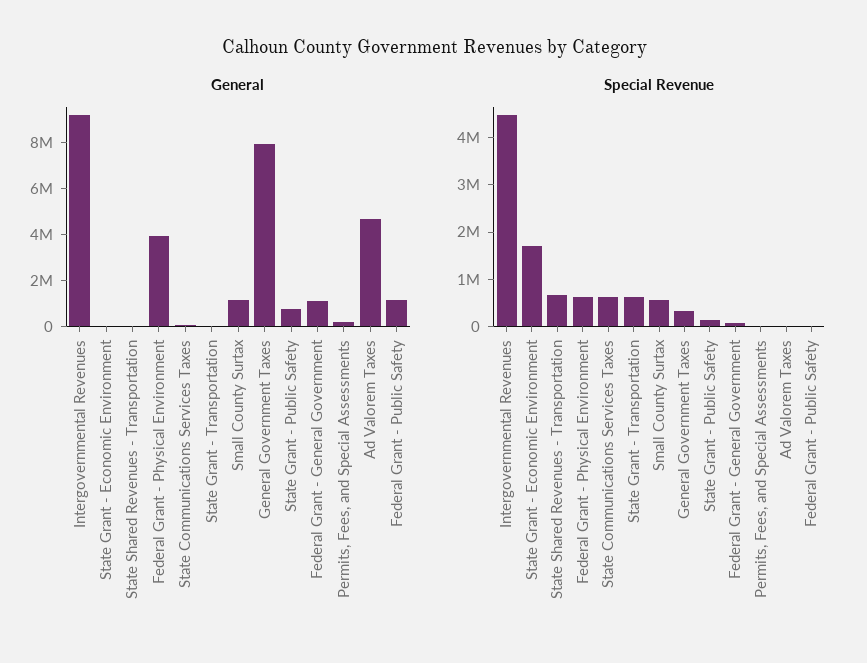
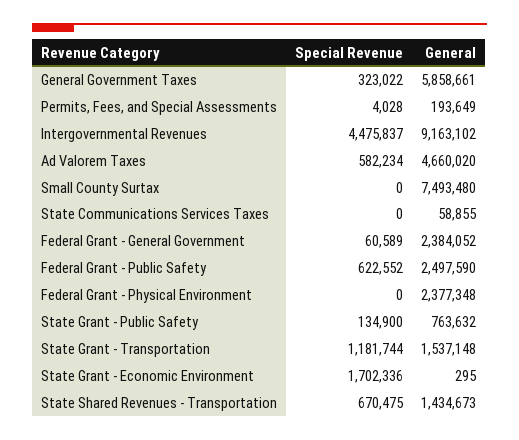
General, State Shared Revenues - Transportation: 0 -> 1434673
General, Federal Grant - Physical Environment: 4000000 -> 2377348
General, State Grant - Transportation: 0 -> 1537148
General, Small County Surtax: 1000000 -> 7493480
General, General Government Taxes: 8000000 -> 5858661
General, Federal Grant - General Government: 1000000 -> 2384052
General, Federal Grant - Public Safety: 1000000 -> 2497590
Special Revenue, Federal Grant - Physical Environment: 600000 -> 0
Special Revenue, State Communications Services Taxes: 600000 -> 0
Special Revenue, State Grant - Transportation: 600000 -> 1181744
Special Revenue, Small County Surtax: 600000 -> 0
Special Revenue, Ad Valorem Taxes: 0 -> 582234
Special Revenue, Federal Grant - Public Safety: 0 -> 622552

